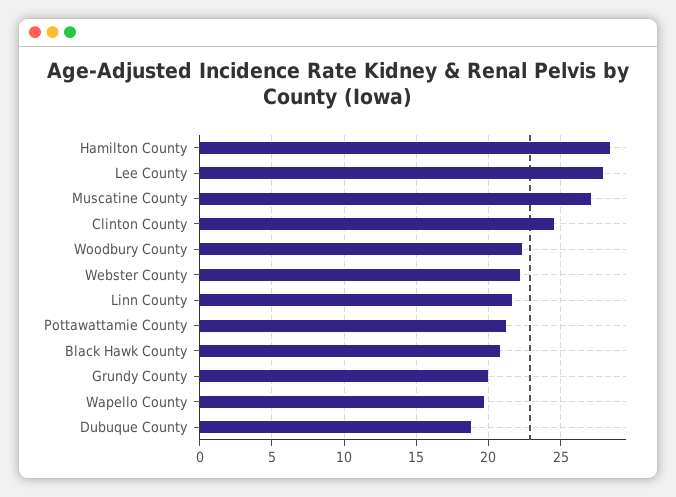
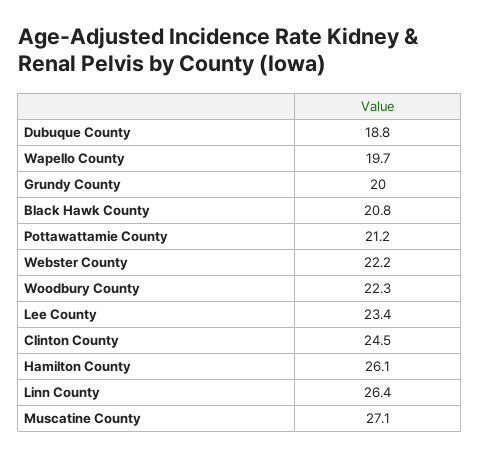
Hamilton County: 28.5 -> 26.1
Lee County: 28 -> 23.4
Linn County: 21.5 -> 26.4

